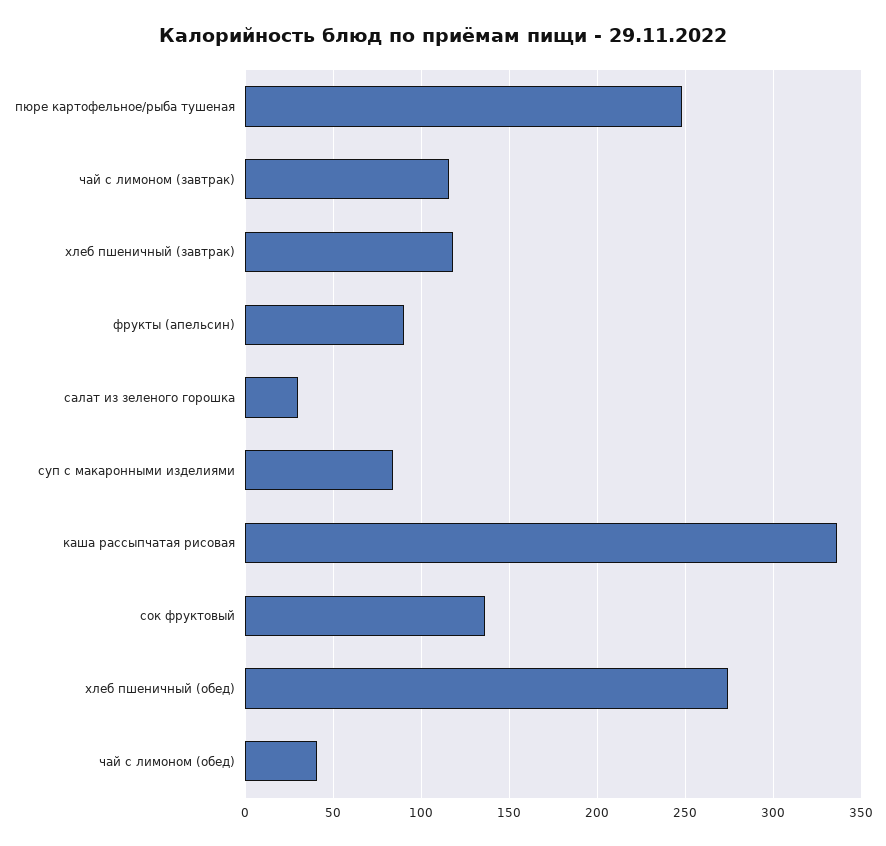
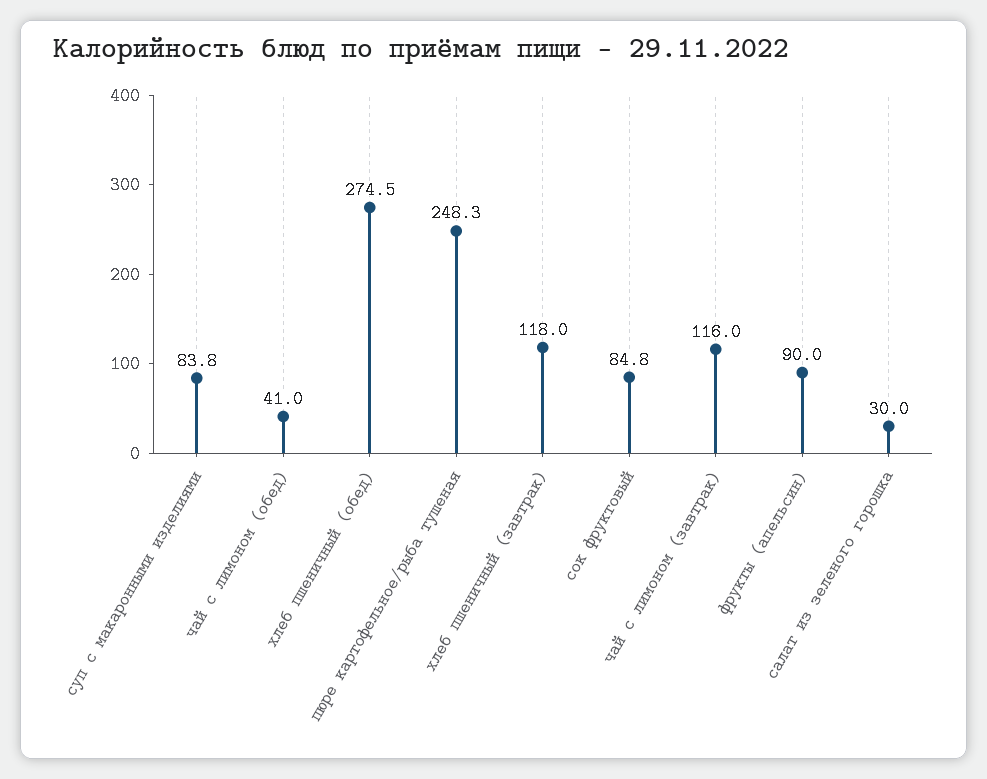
каша рассыпчатая рисовая: 335 -> none
сок фруктовый: 135 -> 84.8

